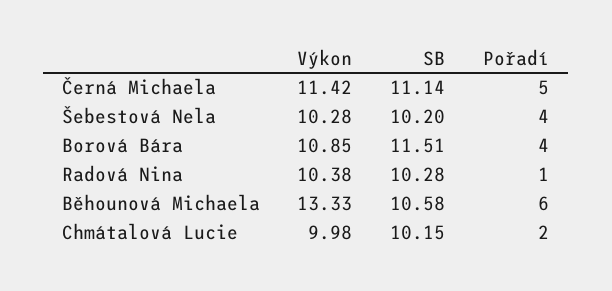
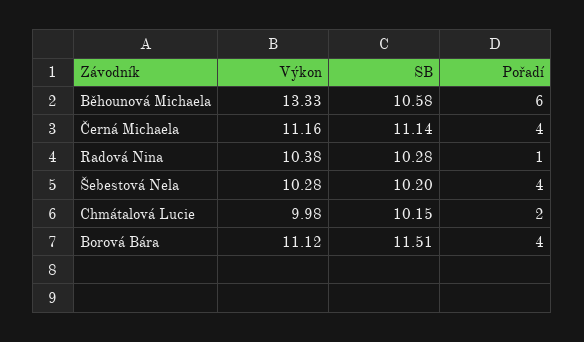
Výkon, Černá Michaela: 11.42 -> 11.16
Pořadí, Černá Michaela: 5 -> 4
Výkon, Borová Bára: 10.85 -> 11.12

